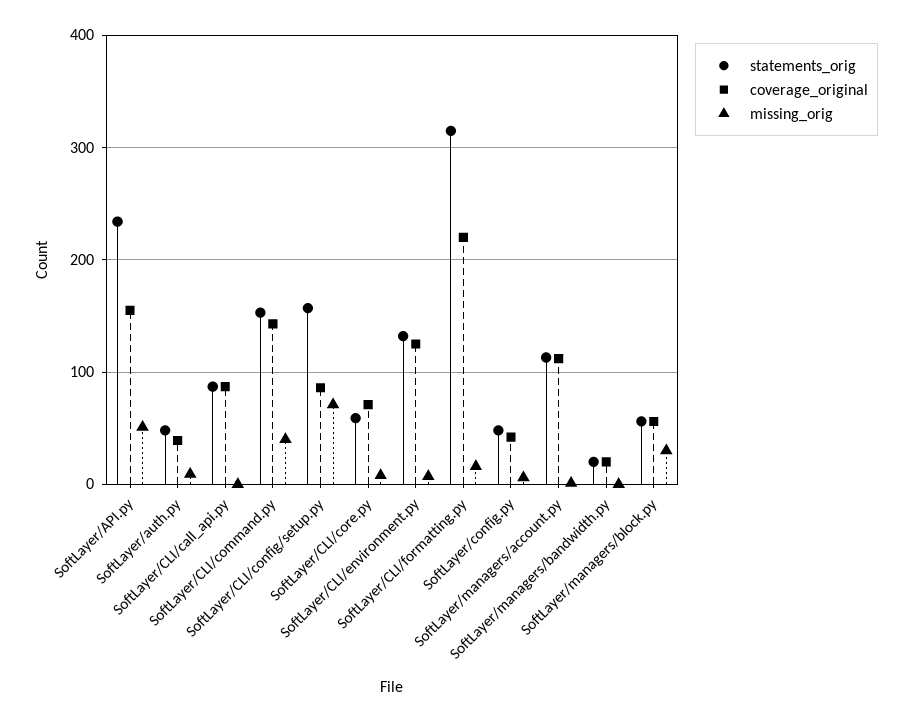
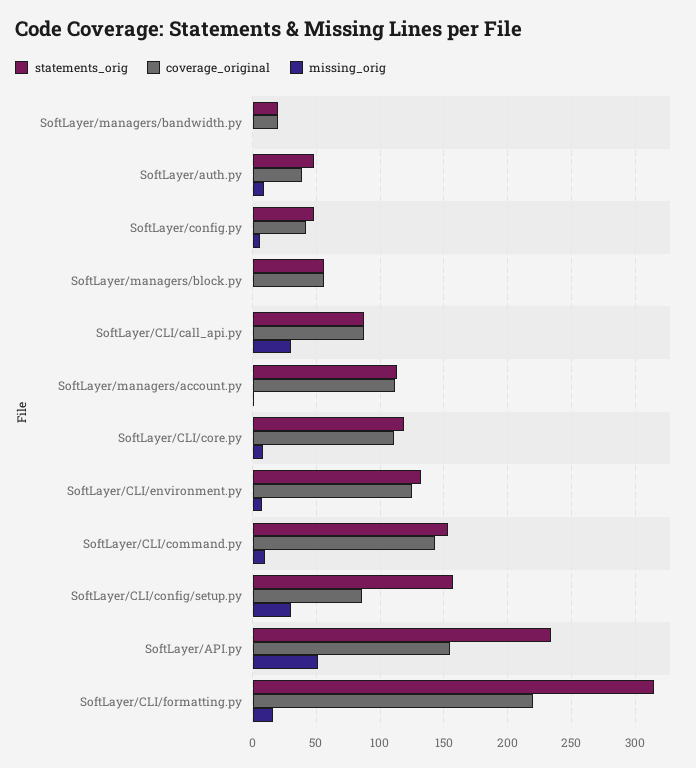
missing_orig, SoftLayer/CLI/call_api.py: 0 -> 30
missing_orig, SoftLayer/CLI/command.py: 40 -> 10
missing_orig, SoftLayer/CLI/config/setup.py: 70 -> 30
statements_orig, SoftLayer/CLI/core.py: 60 -> 120
coverage_original, SoftLayer/CLI/core.py: 70 -> 110
missing_orig, SoftLayer/managers/block.py: 30 -> 0

